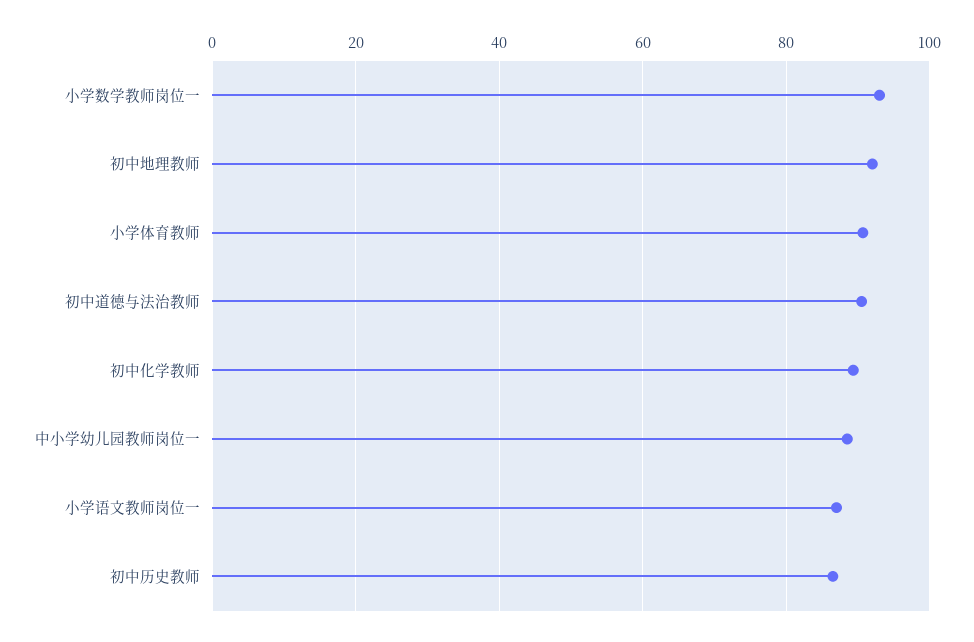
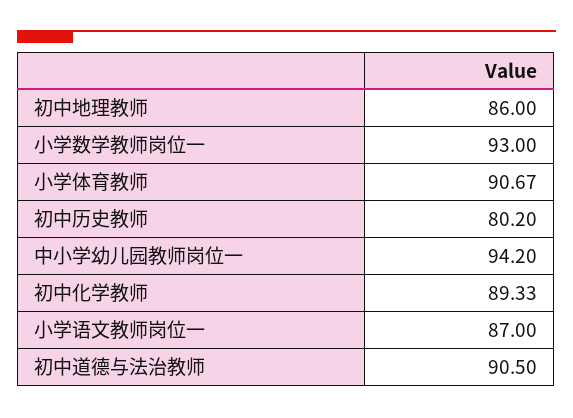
初中地理教师: 92 -> 86
中小学幼儿园教师岗位一: 88 -> 94.2
初中历史教师: 86 -> 80.2

